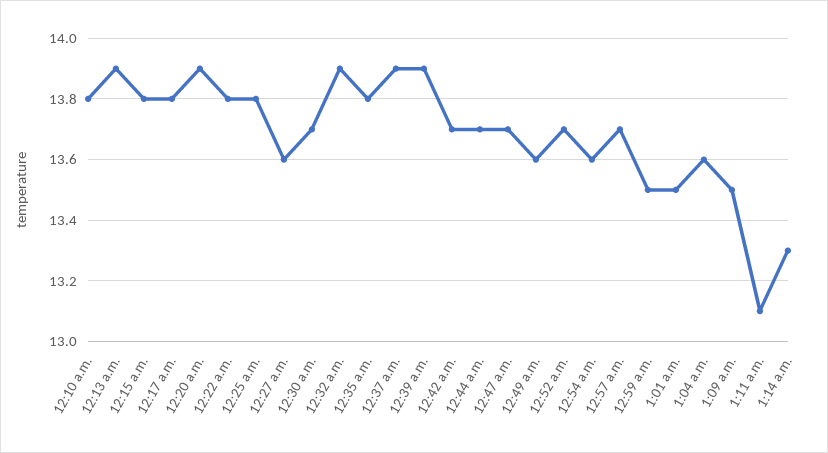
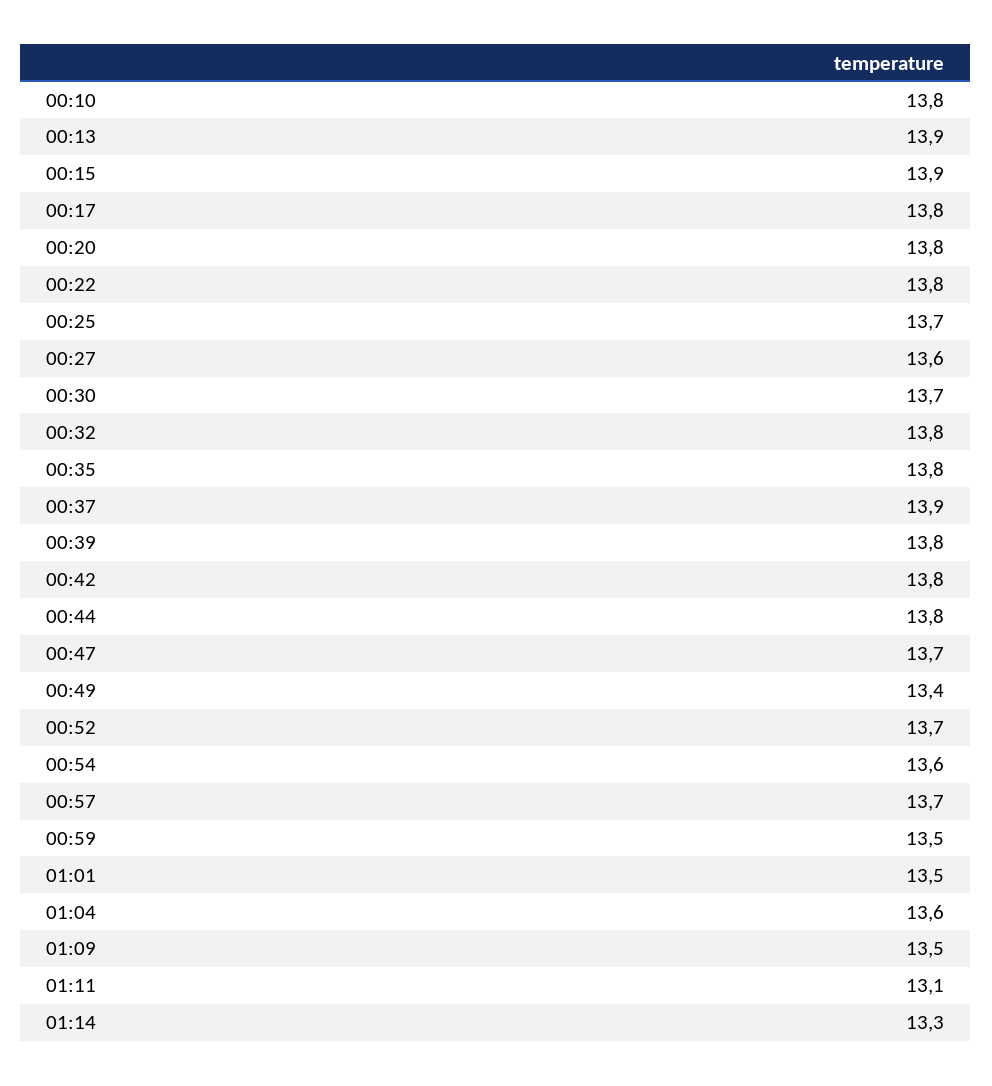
12:15 a.m.: 13.8 -> 13.9
12:20 a.m.: 13.9 -> 13.8
12:25 a.m.: 13.8 -> 13.7
12:32 a.m.: 13.9 -> 13.8
12:39 a.m.: 13.9 -> 13.8
12:42 a.m.: 13.7 -> 13.8
12:44 a.m.: 13.7 -> 13.8
12:49 a.m.: 13.6 -> 13.4

